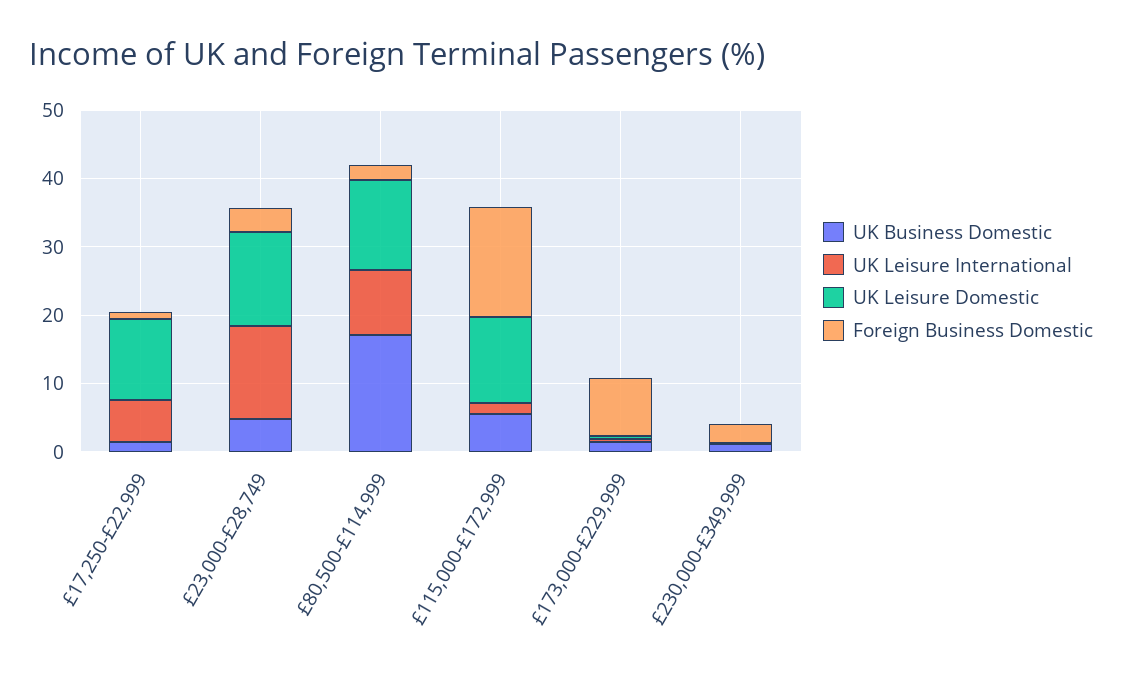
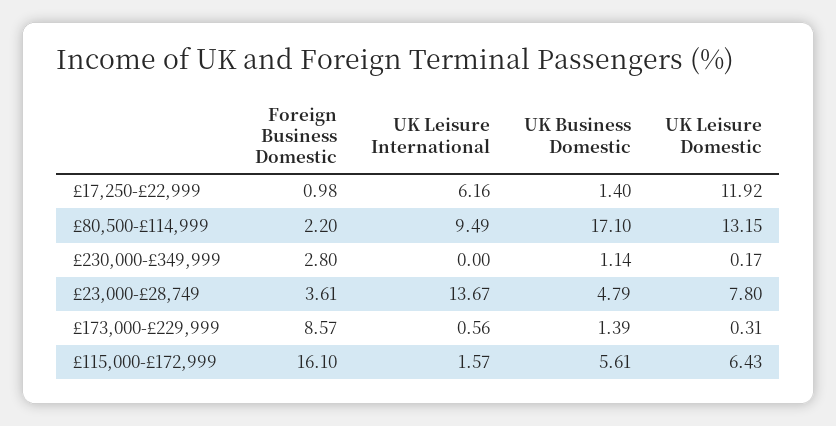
UK Leisure Domestic, £23,000-£28,749: 14 -> 7.8
UK Leisure Domestic, £115,000-£172,999: 12 -> 6.43

